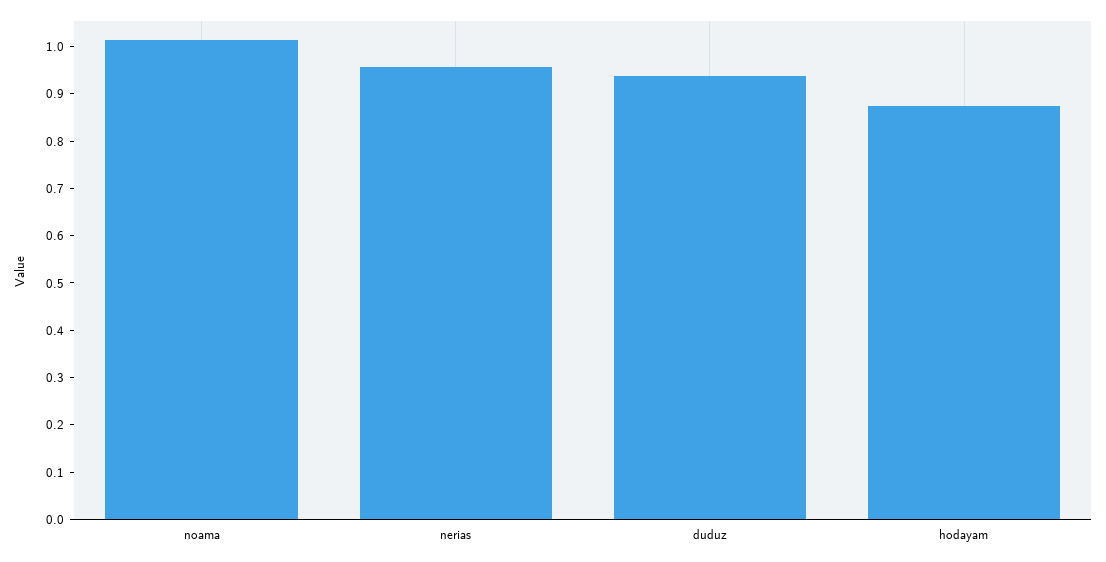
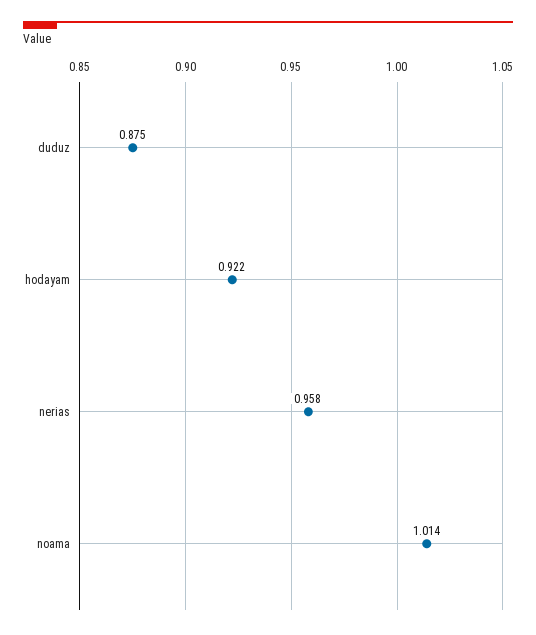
duduz: 0.94 -> 0.875
hodayam: 0.88 -> 0.922

